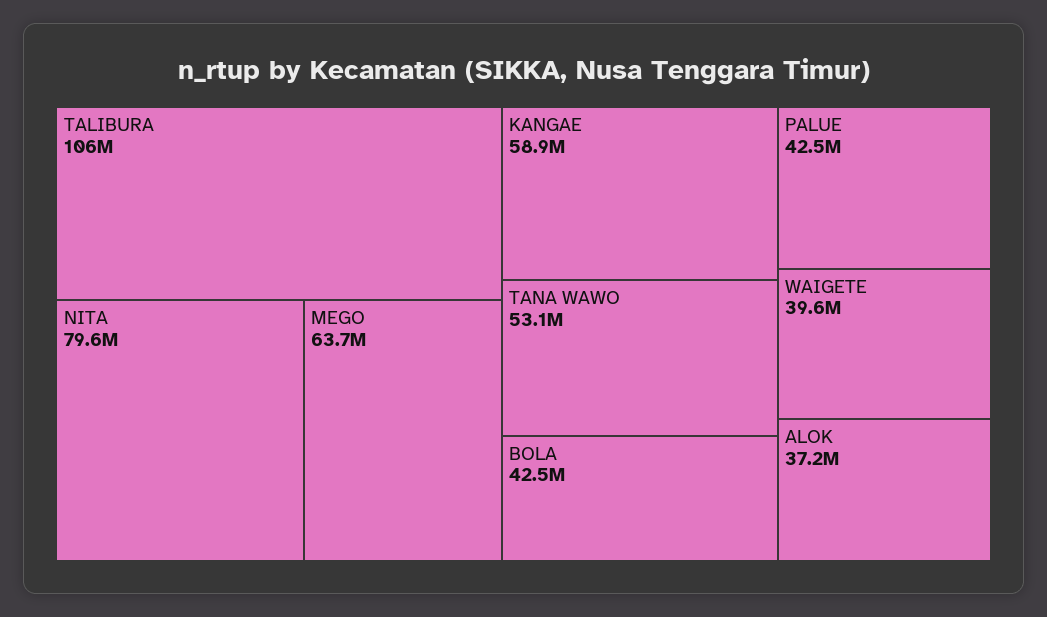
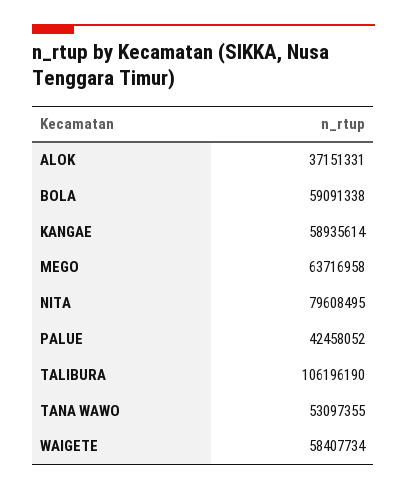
BOLA: 42500000 -> 59091338
WAIGETE: 39600000 -> 58407734

